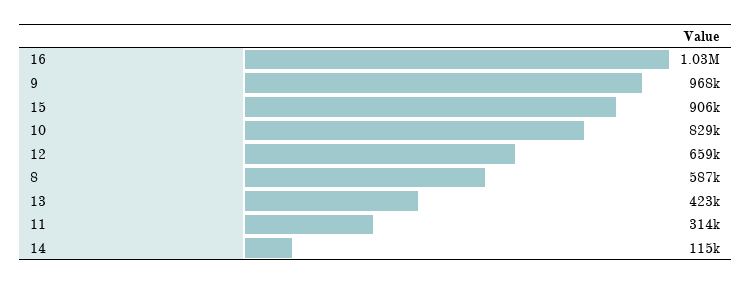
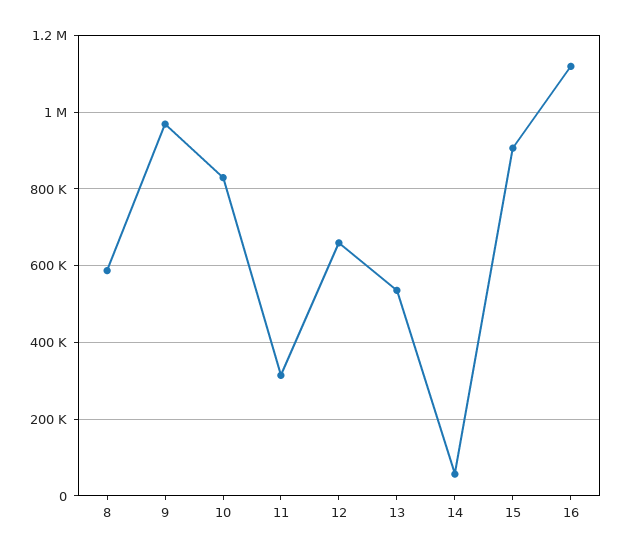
16: 1030000 -> 1120000
13: 423000 -> 540000
14: 115000 -> 60000

